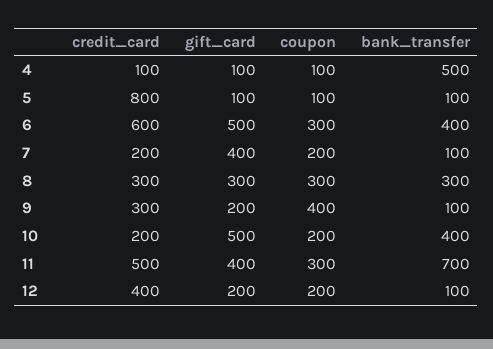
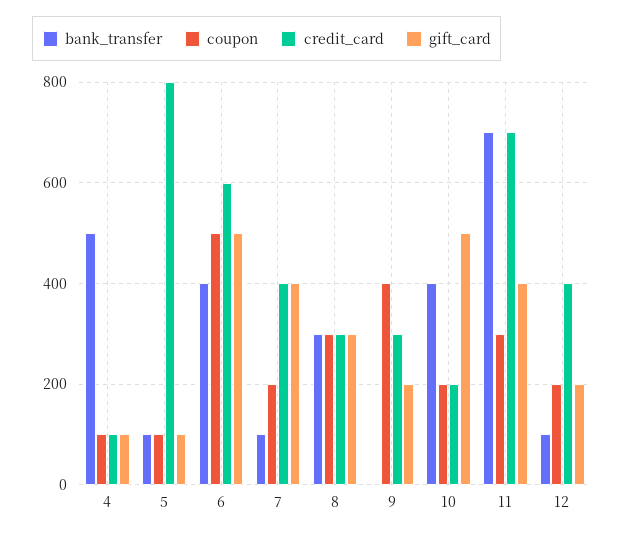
coupon, 6: 300 -> 500
credit_card, 7: 200 -> 400
bank_transfer, 9: 100 -> 0
credit_card, 11: 500 -> 700

